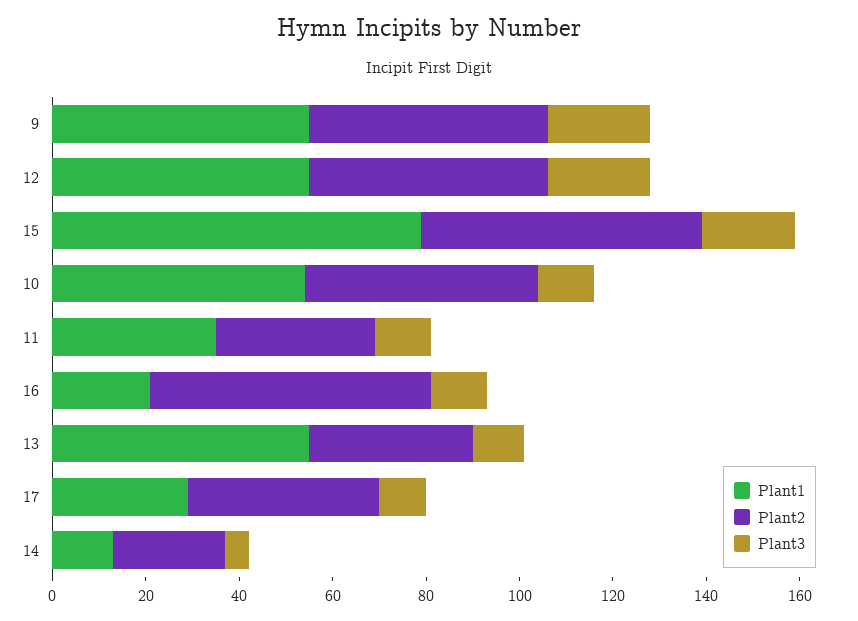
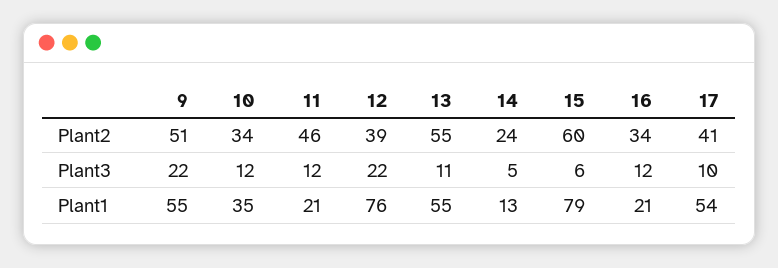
Plant1, 12: 55 -> 76
Plant2, 12: 50 -> 39
Plant3, 15: 20 -> 6
Plant1, 10: 55 -> 35
Plant2, 10: 50 -> 34
Plant1, 11: 35 -> 21
Plant2, 11: 35 -> 46
Plant2, 16: 60 -> 34
Plant2, 13: 35 -> 55
Plant1, 17: 30 -> 54

